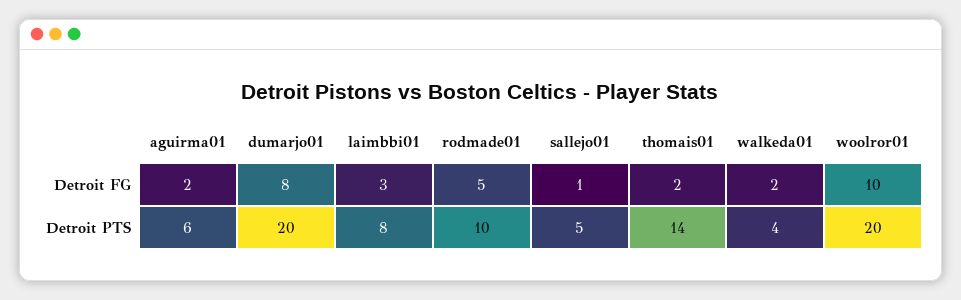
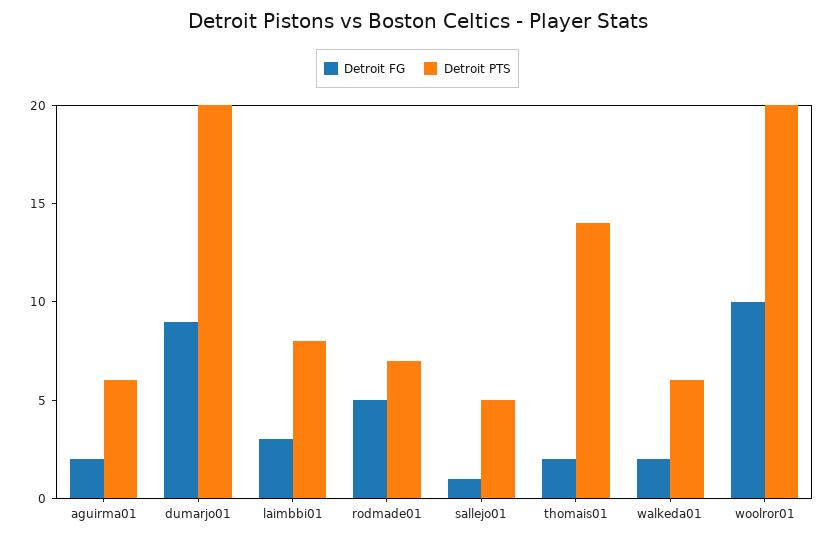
Detroit FG, dumarjo01: 8 -> 9
Detroit PTS, rodmade01: 10 -> 7
Detroit PTS, walkeda01: 4 -> 6

